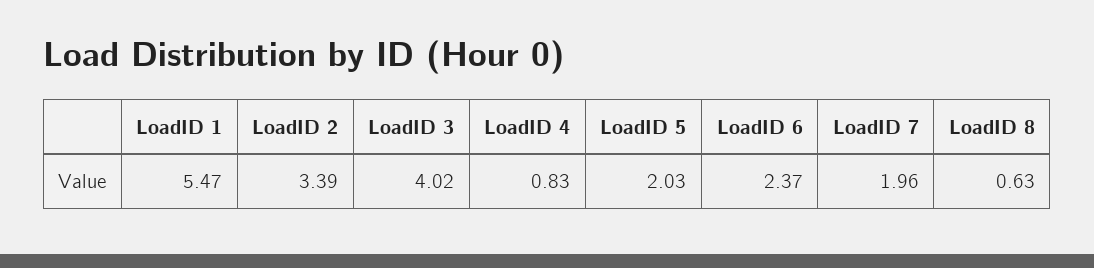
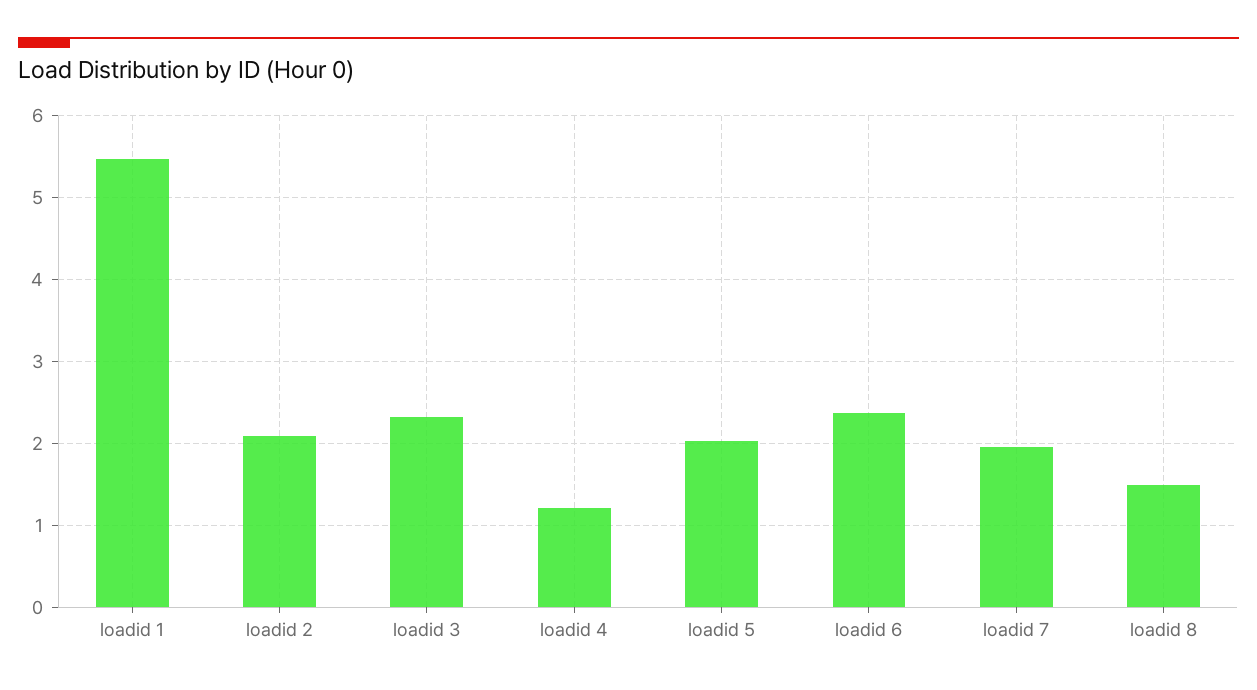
LoadID 2: 3.39 -> 2.1
LoadID 3: 4.02 -> 2.3
LoadID 4: 0.83 -> 1.2
LoadID 8: 0.63 -> 1.5

